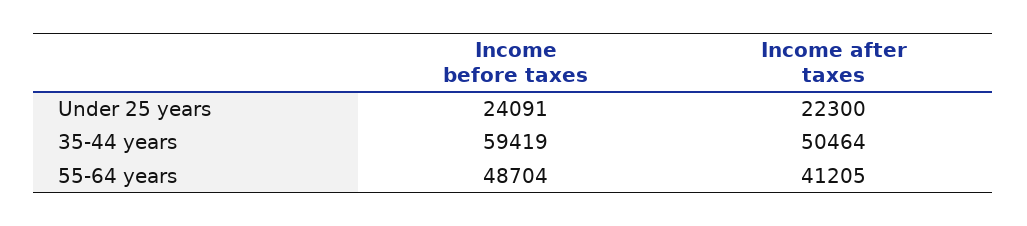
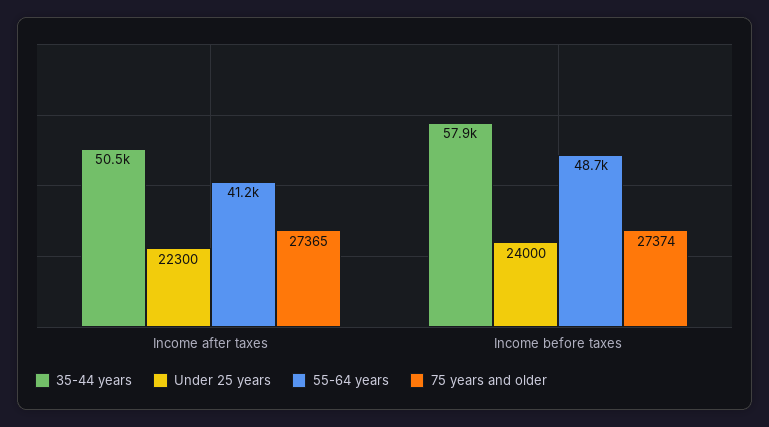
Under 25 years, Income before taxes: 24091 -> 24000
35-44 years, Income before taxes: 59419 -> 57900
75 years and older, Income after taxes: none -> 27365
75 years and older, Income before taxes: none -> 27374

